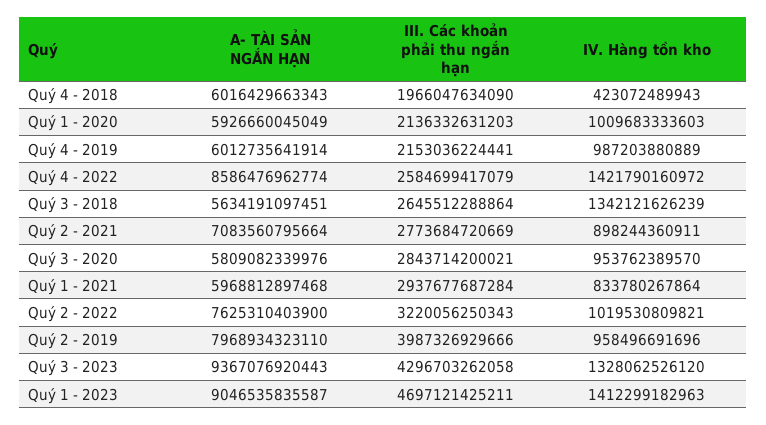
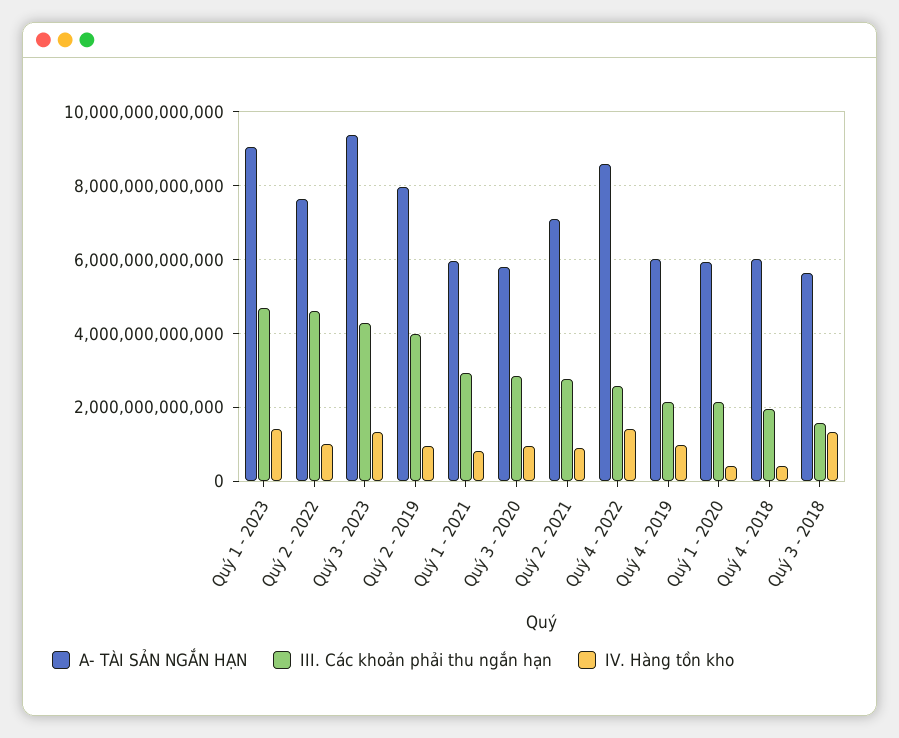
IV. Hàng tồn kho, Quý 1 - 2020: 1009683333603 -> 400000000000
III. Các khoản phải thu ngắn hạn, Quý 3 - 2018: 2645512288864 -> 1600000000000
III. Các khoản phải thu ngắn hạn, Quý 2 - 2022: 3220056250343 -> 4600000000000

